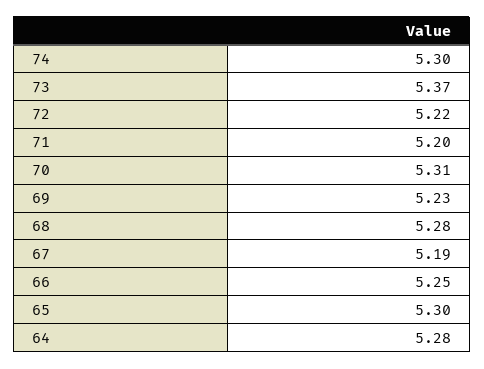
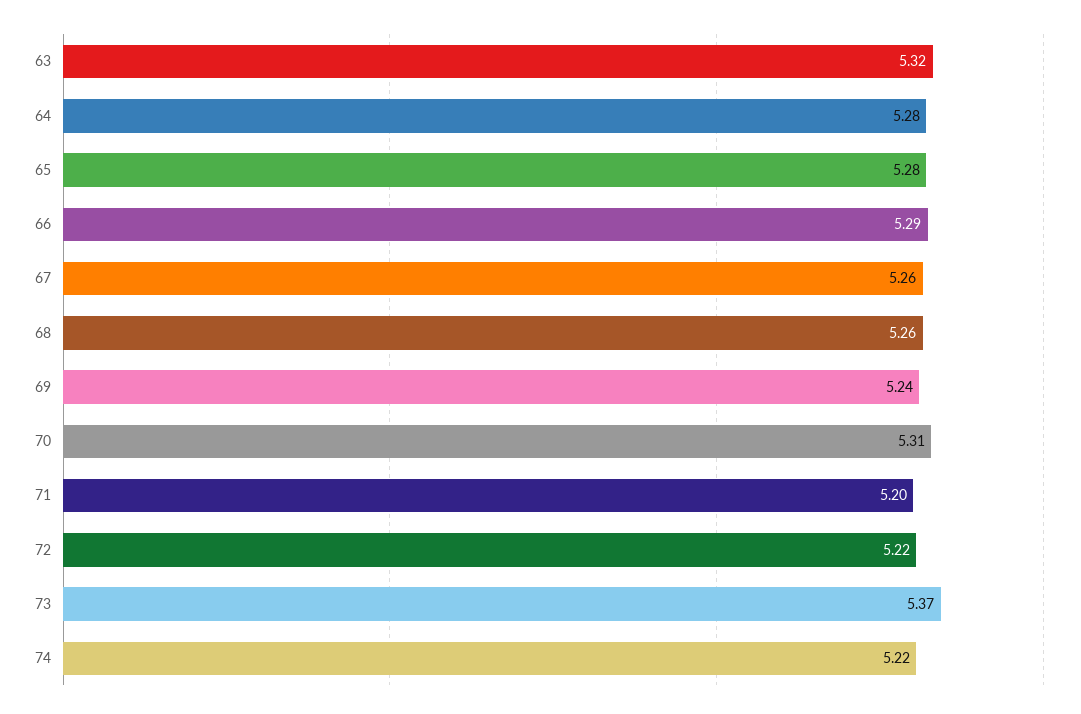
74: 5.3 -> 5.22
69: 5.23 -> 5.24
68: 5.28 -> 5.26
67: 5.19 -> 5.26
66: 5.25 -> 5.29
65: 5.3 -> 5.28
63: none -> 5.32

